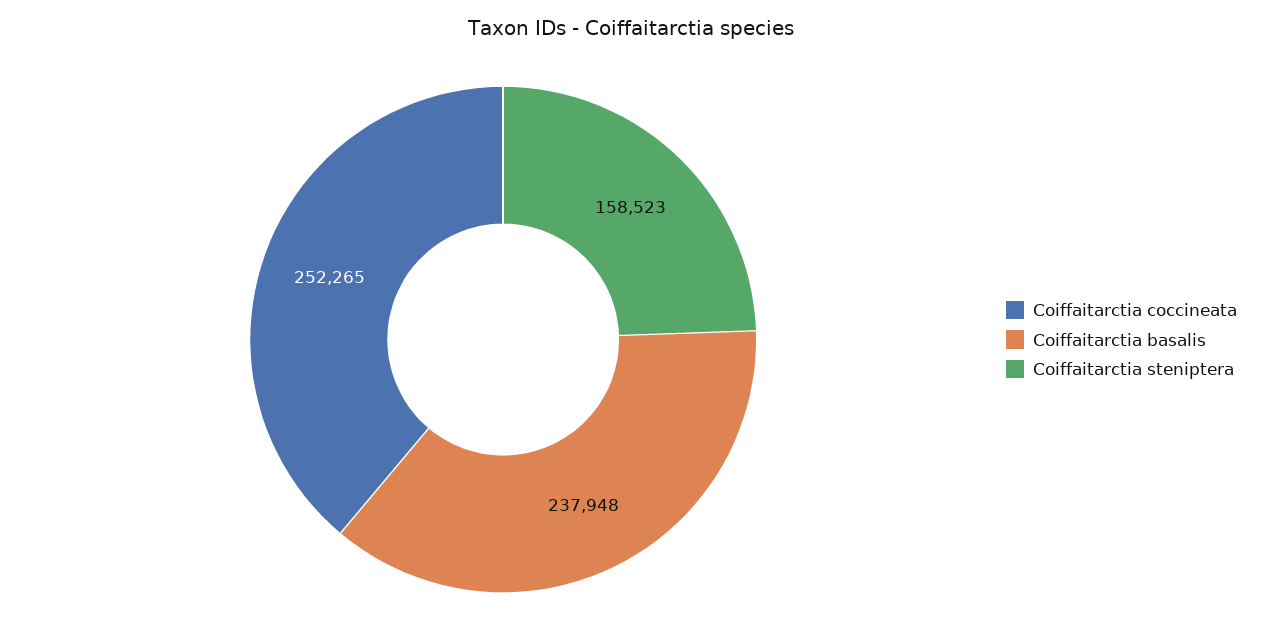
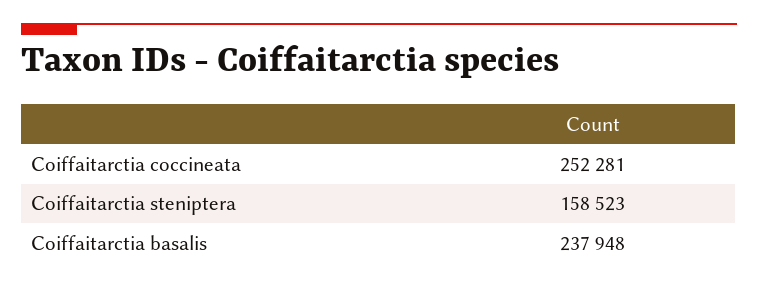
Coiffaitarctia coccineata: 252265 -> 252281

